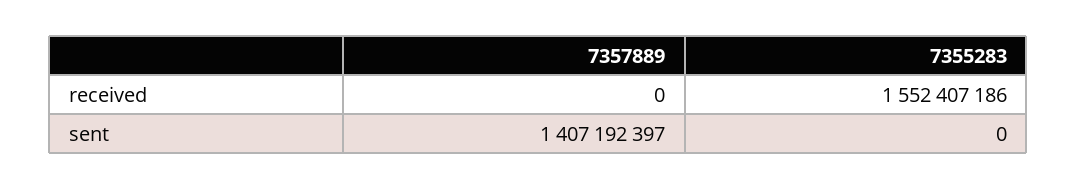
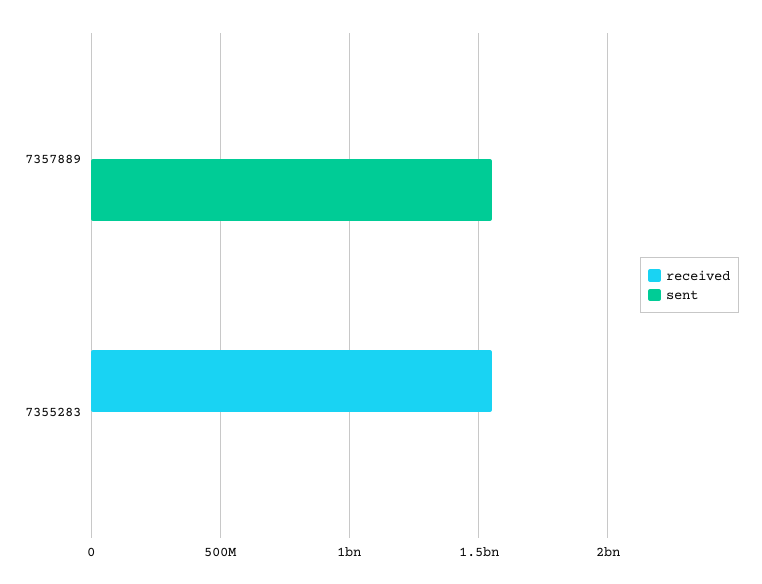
sent, 7357889: 1407192397 -> 1550000000

